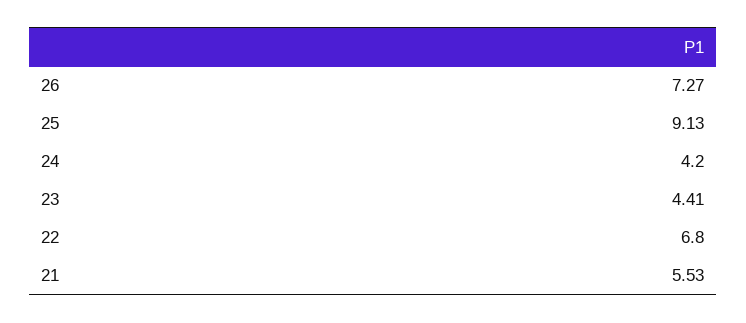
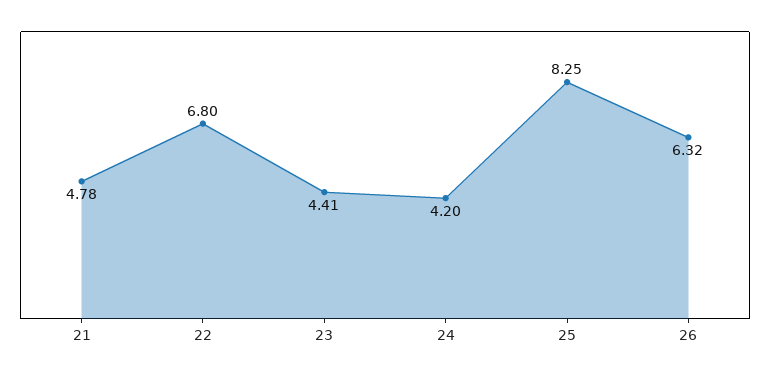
26: 7.27 -> 6.32
25: 9.13 -> 8.25
21: 5.53 -> 4.78

